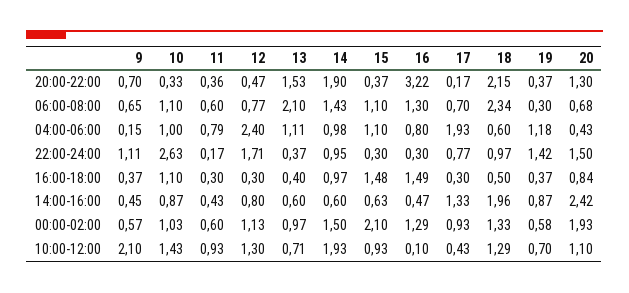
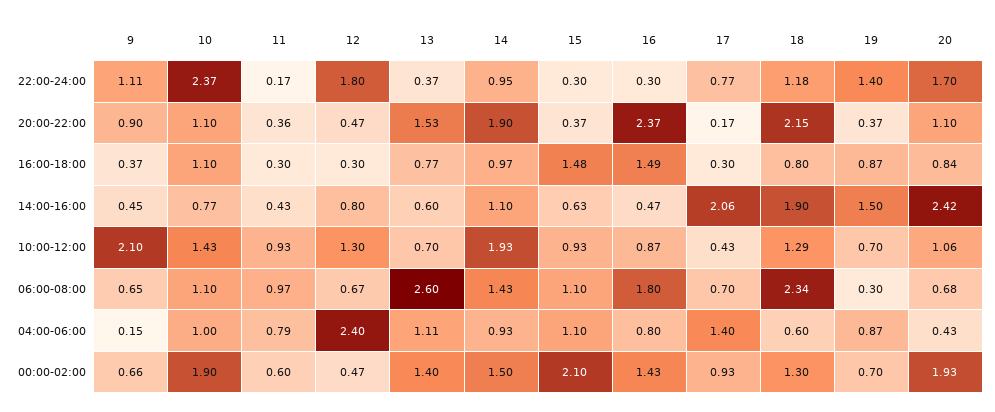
9, 20:00-22:00: 0.7 -> 0.9
10, 20:00-22:00: 0.33 -> 1.1
16, 20:00-22:00: 3.22 -> 2.37
20, 20:00-22:00: 1.3 -> 1.1
11, 06:00-08:00: 0.6 -> 0.97
12, 06:00-08:00: 0.77 -> 0.67
13, 06:00-08:00: 2.1 -> 2.6
16, 06:00-08:00: 1.3 -> 1.8
14, 04:00-06:00: 0.98 -> 0.93
17, 04:00-06:00: 1.93 -> 1.4
19, 04:00-06:00: 1.18 -> 0.87
10, 22:00-24:00: 2.63 -> 2.37
12, 22:00-24:00: 1.71 -> 1.8
18, 22:00-24:00: 0.97 -> 1.18
19, 22:00-24:00: 1.42 -> 1.4
20, 22:00-24:00: 1.5 -> 1.7
13, 16:00-18:00: 0.4 -> 0.77
18, 16:00-18:00: 0.5 -> 0.8
19, 16:00-18:00: 0.37 -> 0.87
10, 14:00-16:00: 0.87 -> 0.77
14, 14:00-16:00: 0.6 -> 1.1
17, 14:00-16:00: 1.33 -> 2.06
18, 14:00-16:00: 1.96 -> 1.9
19, 14:00-16:00: 0.87 -> 1.5
9, 00:00-02:00: 0.57 -> 0.66
10, 00:00-02:00: 1.03 -> 1.9
12, 00:00-02:00: 1.13 -> 0.47
13, 00:00-02:00: 0.97 -> 1.4
16, 00:00-02:00: 1.29 -> 1.43
18, 00:00-02:00: 1.33 -> 1.3
19, 00:00-02:00: 0.58 -> 0.7
13, 10:00-12:00: 0.71 -> 0.7
16, 10:00-12:00: 0.1 -> 0.87
20, 10:00-12:00: 1.1 -> 1.06

